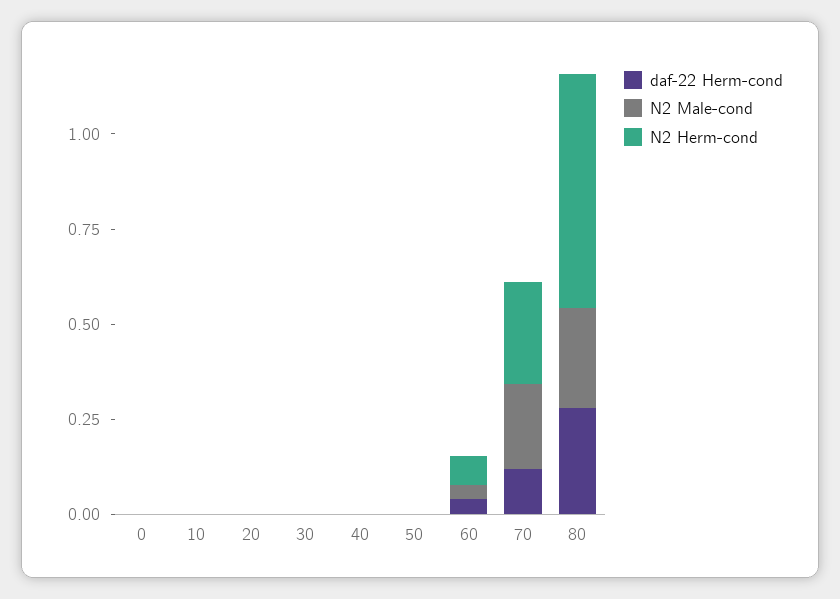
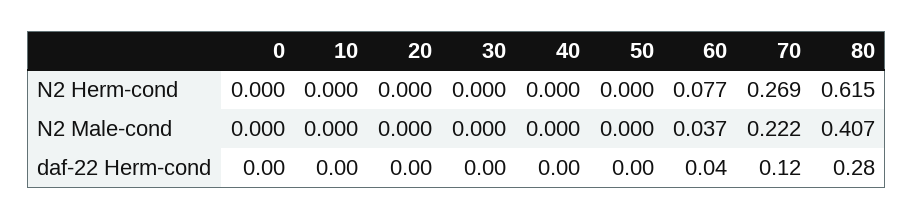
N2 Male-cond, 80: 0.25 -> 0.407

